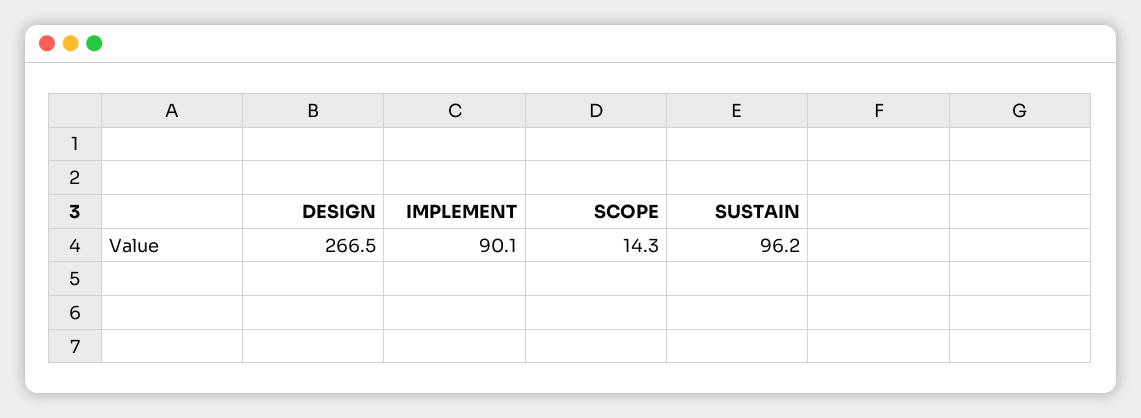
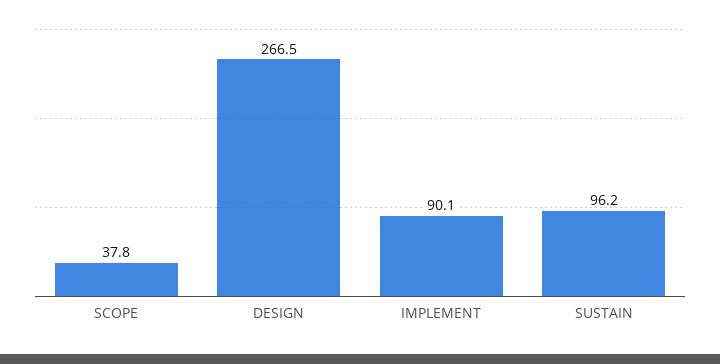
SCOPE: 14.3 -> 37.8

